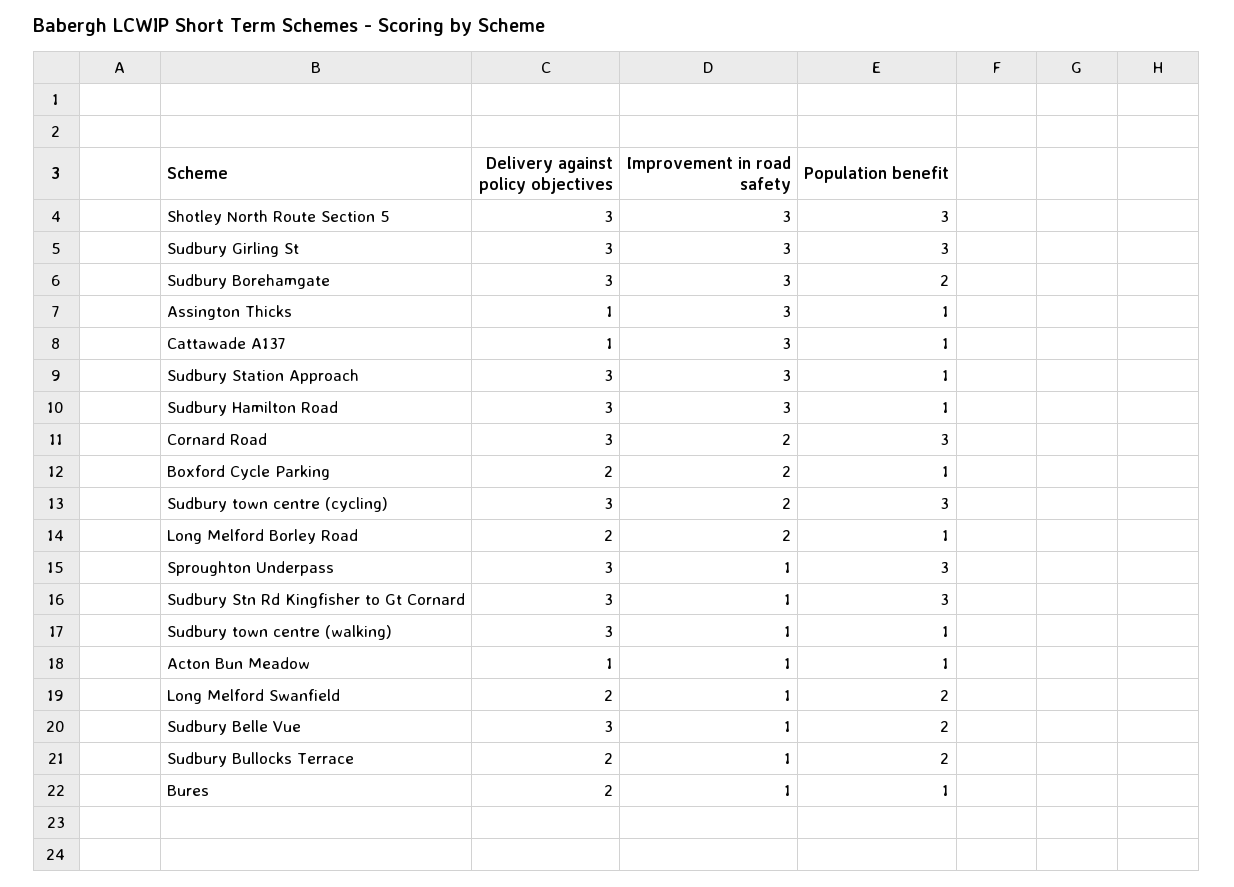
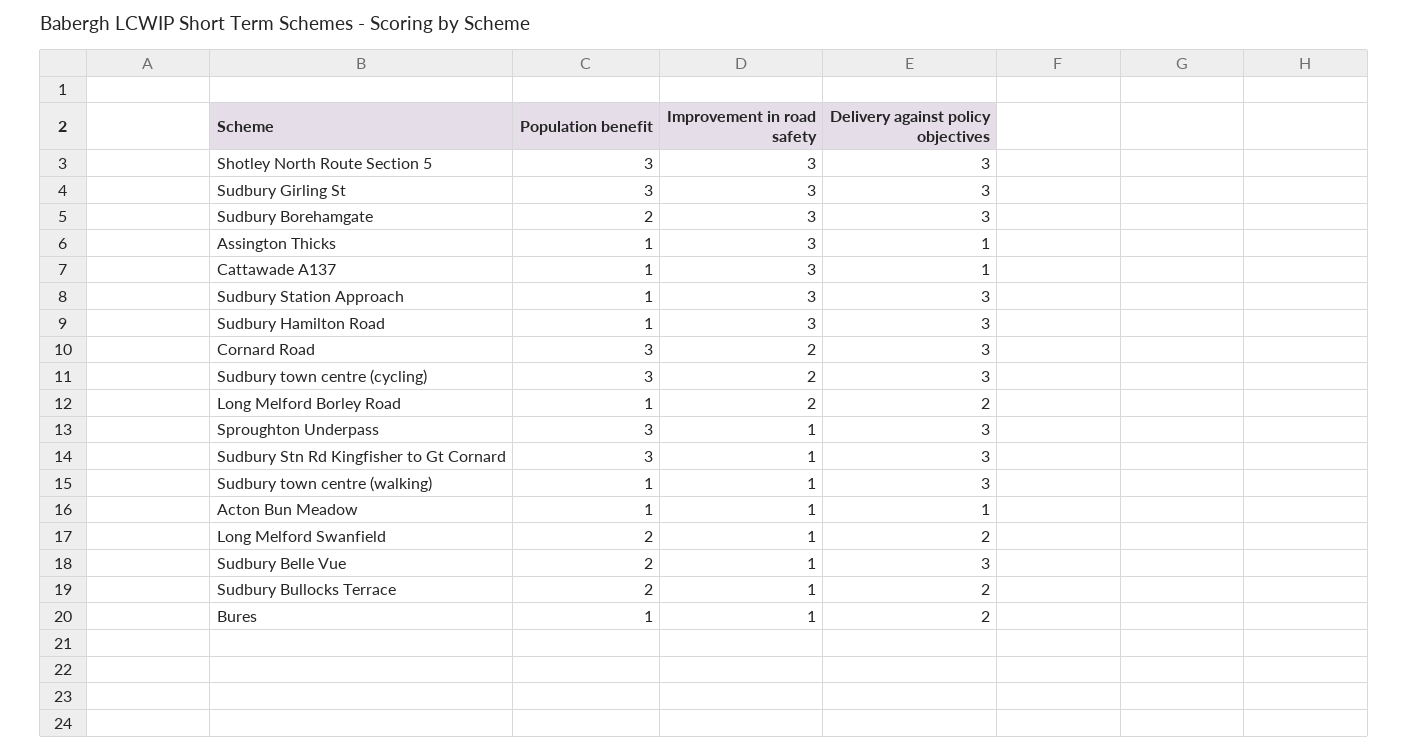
Delivery against policy objectives, Boxford Cycle Parking: 2 -> none
Improvement in road safety, Boxford Cycle Parking: 2 -> none
Population benefit, Boxford Cycle Parking: 1 -> none

